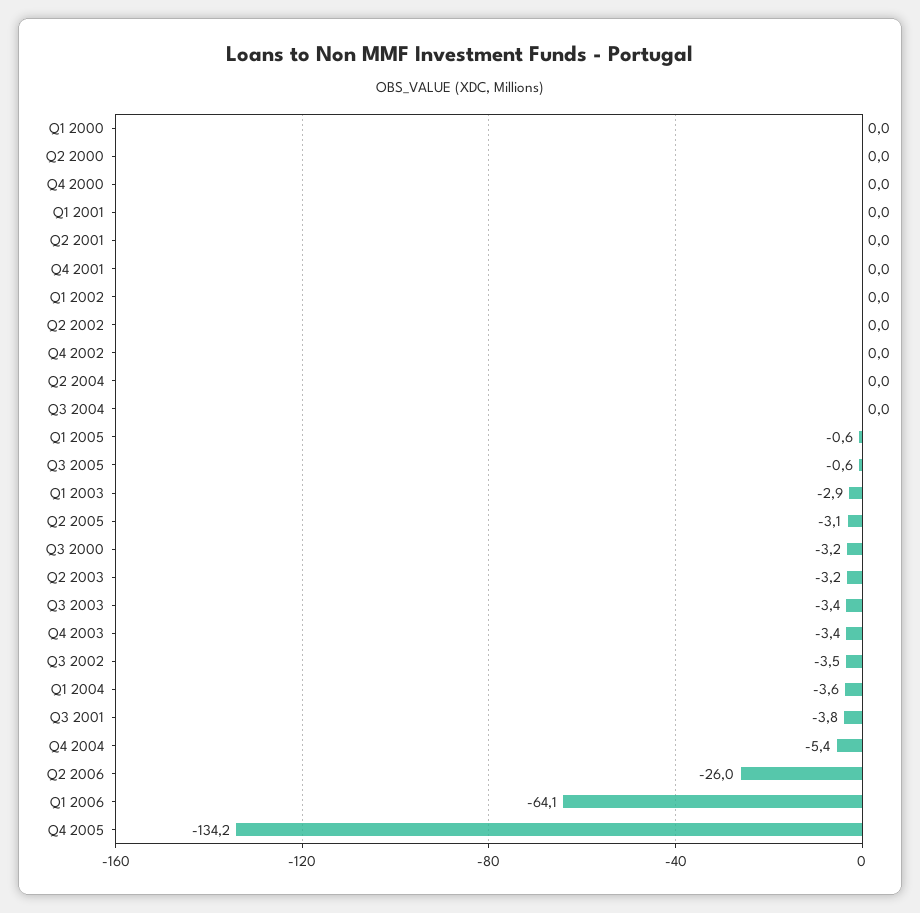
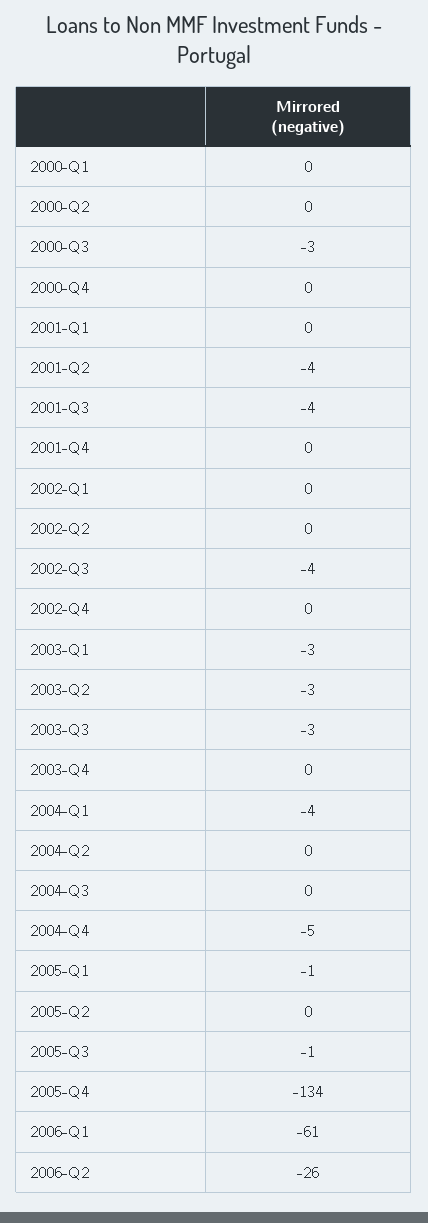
Q2 2001: 0 -> -4
Q2 2005: -3.1 -> 0
Q4 2003: -3.4 -> 0
Q1 2006: -64.1 -> -61

